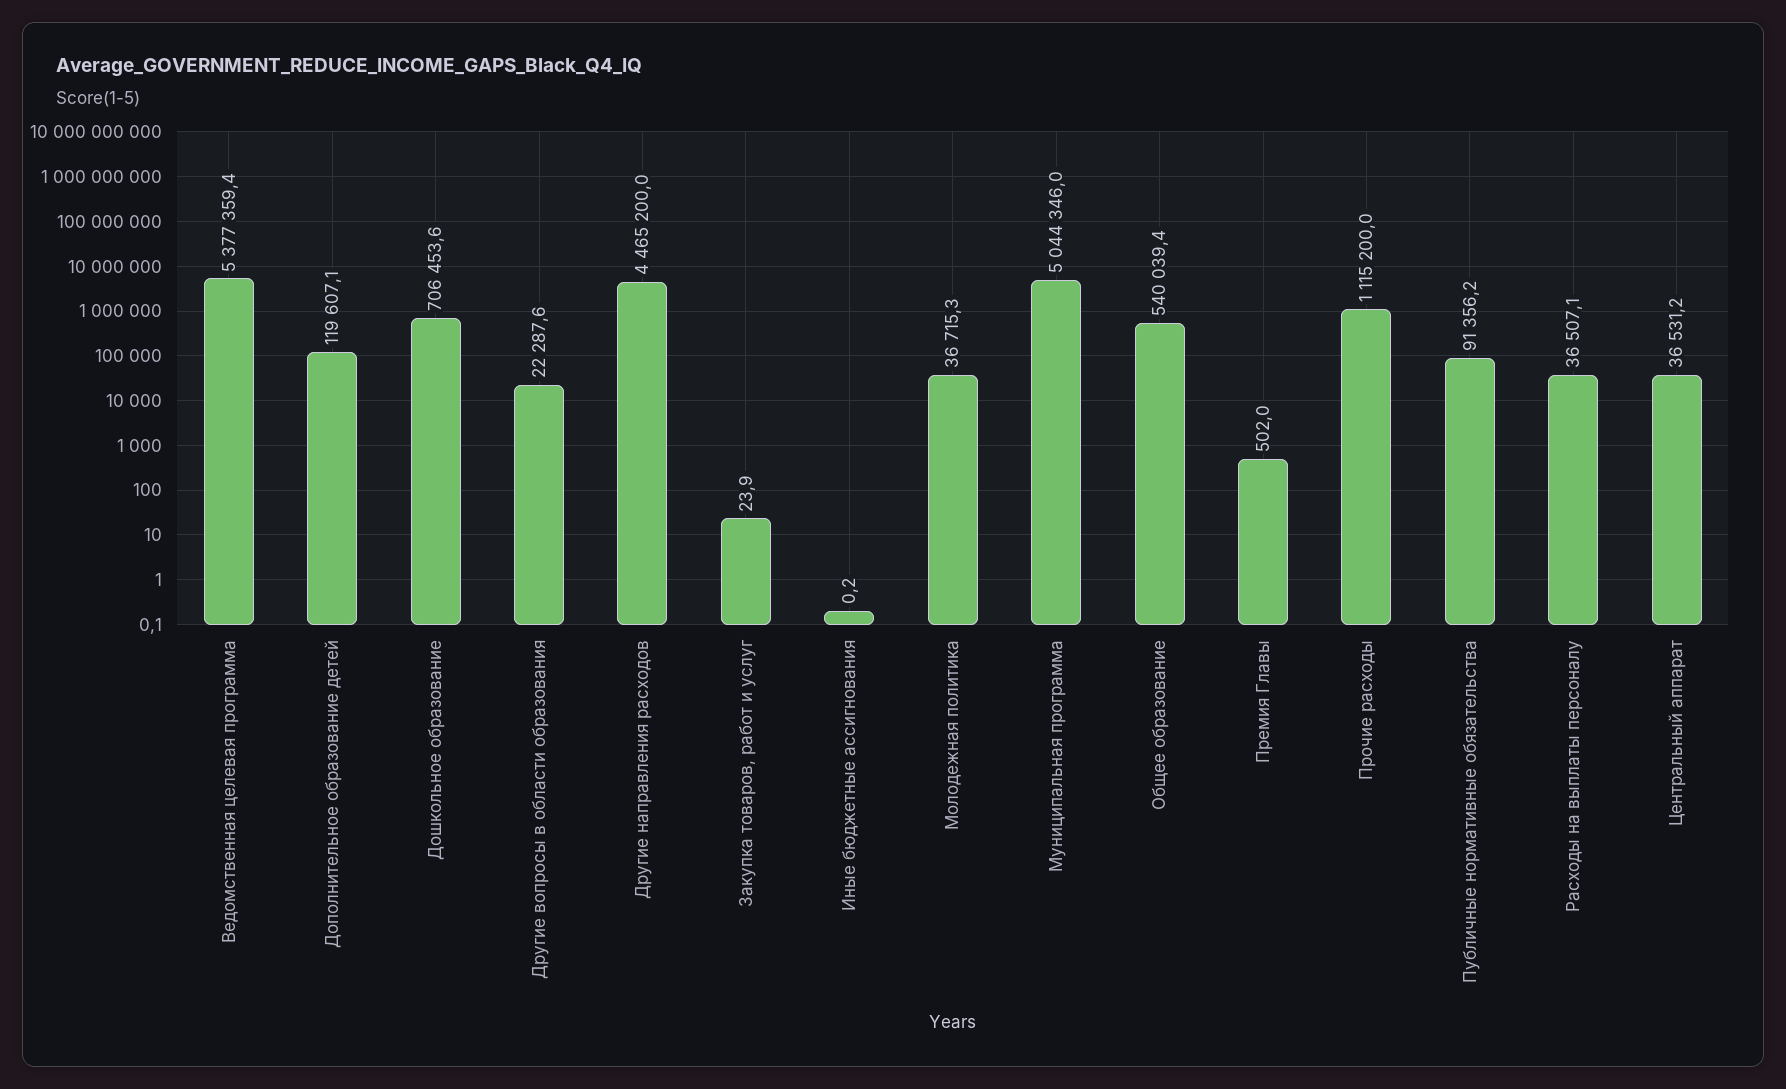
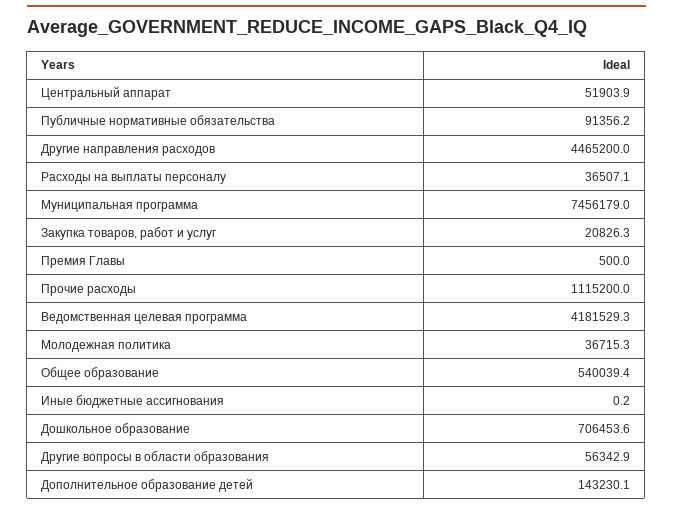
Ведомственная целевая программа: 5377359.4 -> 4181529.3
Дополнительное образование детей: 119607.1 -> 143230.1
Другие вопросы в области образования: 22287.6 -> 56342.9
Закупка товаров, работ и услуг: 23.9 -> 20826.3
Муниципальная программа: 5044346 -> 7456179
Премия Главы: 502 -> 500
Центральный аппарат: 36531.2 -> 51903.9

